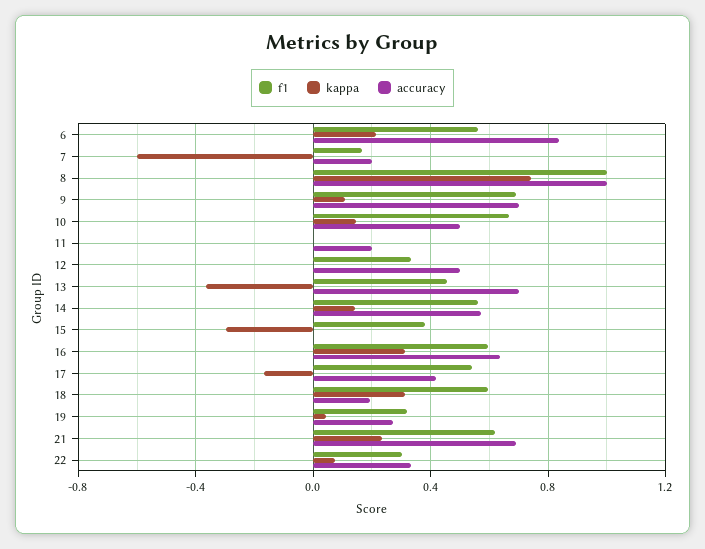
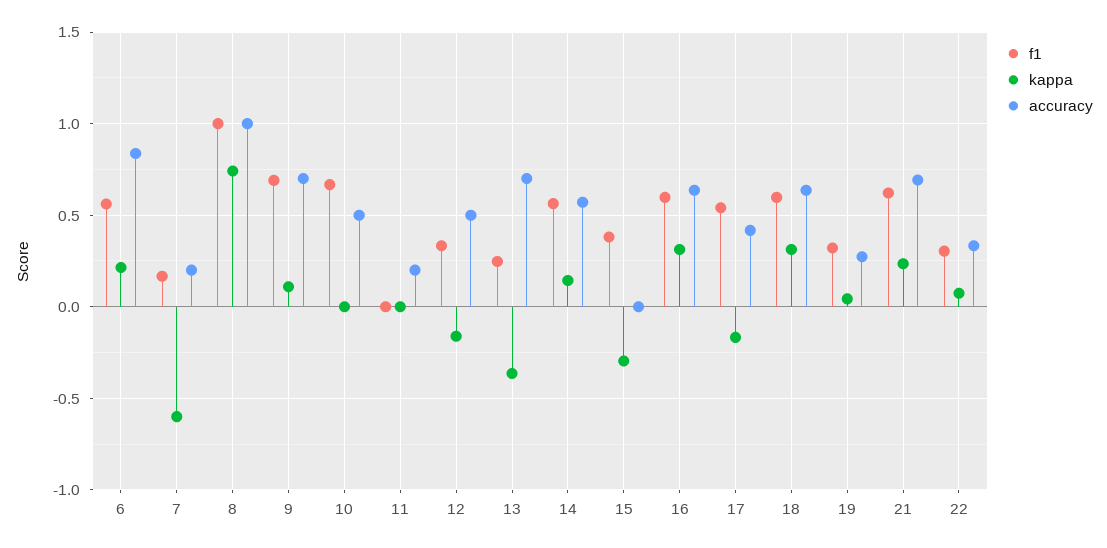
kappa, 10: 0.15 -> 0
kappa, 12: 0 -> -0.15
f1, 13: 0.45 -> 0.25
accuracy, 18: 0.2 -> 0.65

